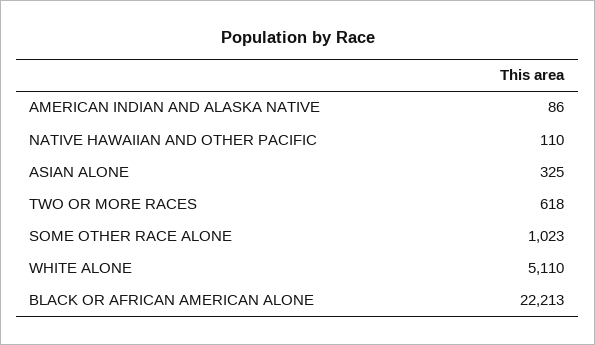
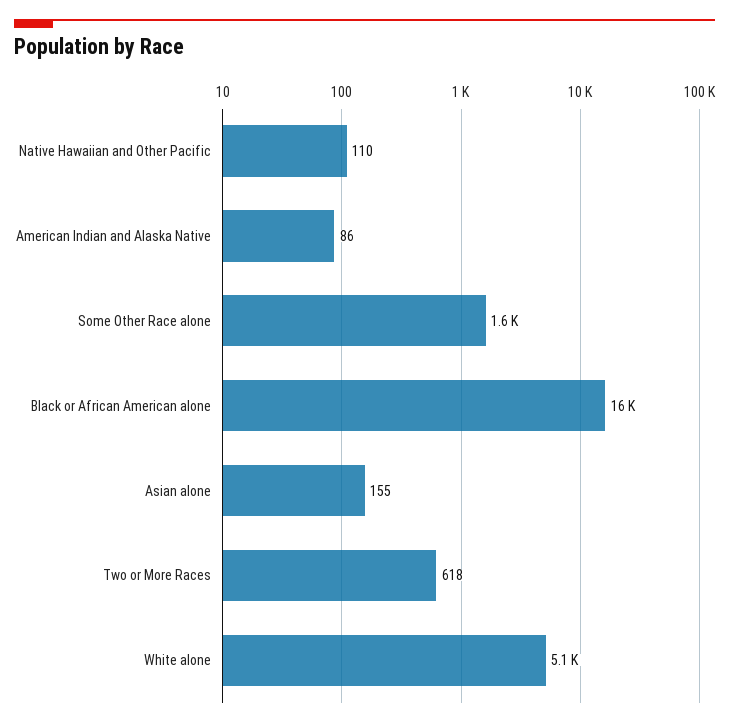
ASIAN ALONE: 325 -> 155
SOME OTHER RACE ALONE: 1023 -> 1600
BLACK OR AFRICAN AMERICAN ALONE: 22213 -> 16000

